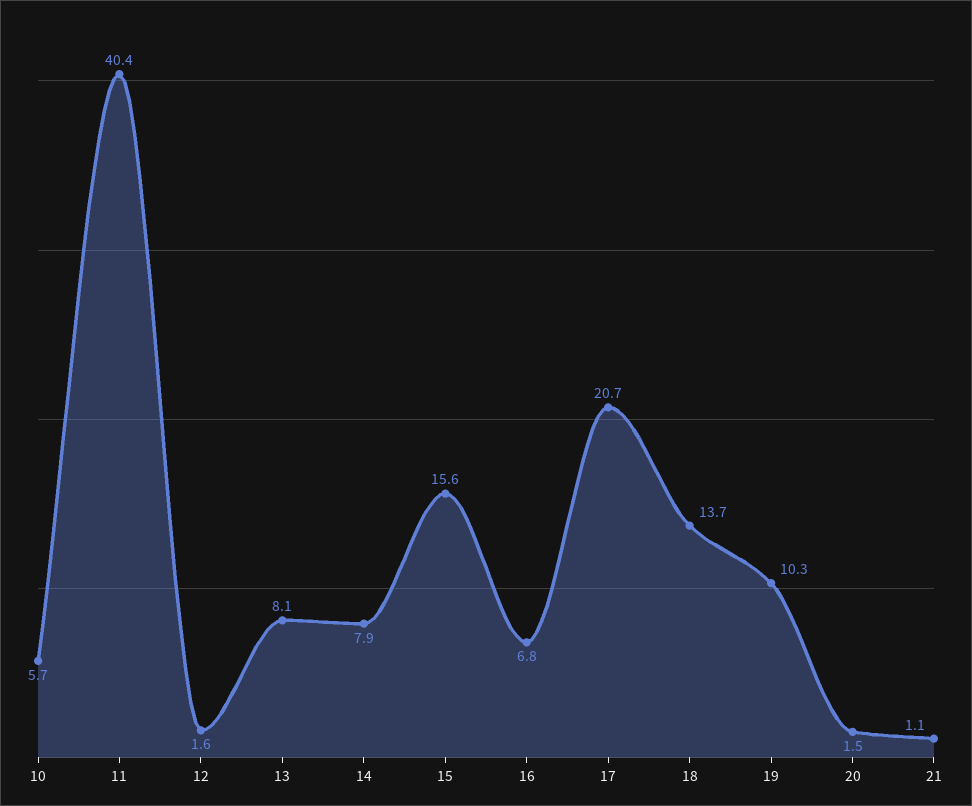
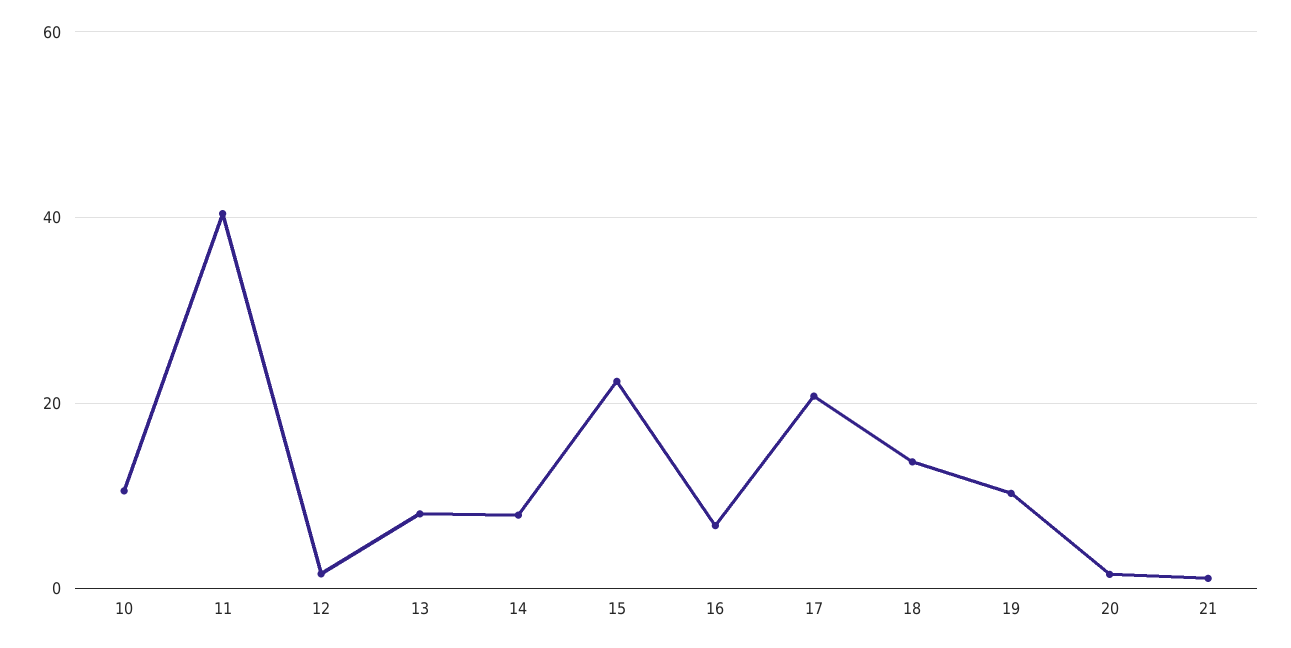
10: 5.7 -> 10
15: 15.6 -> 22

